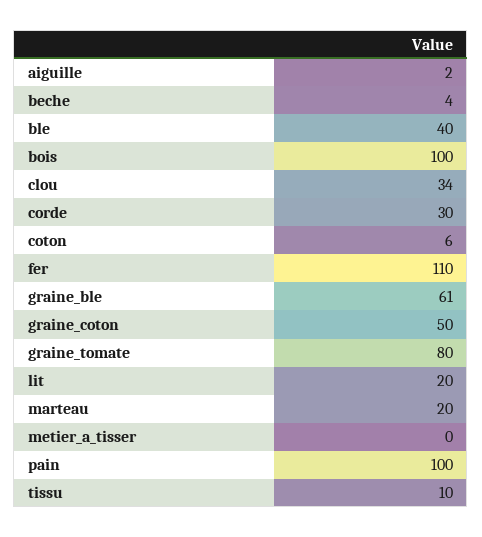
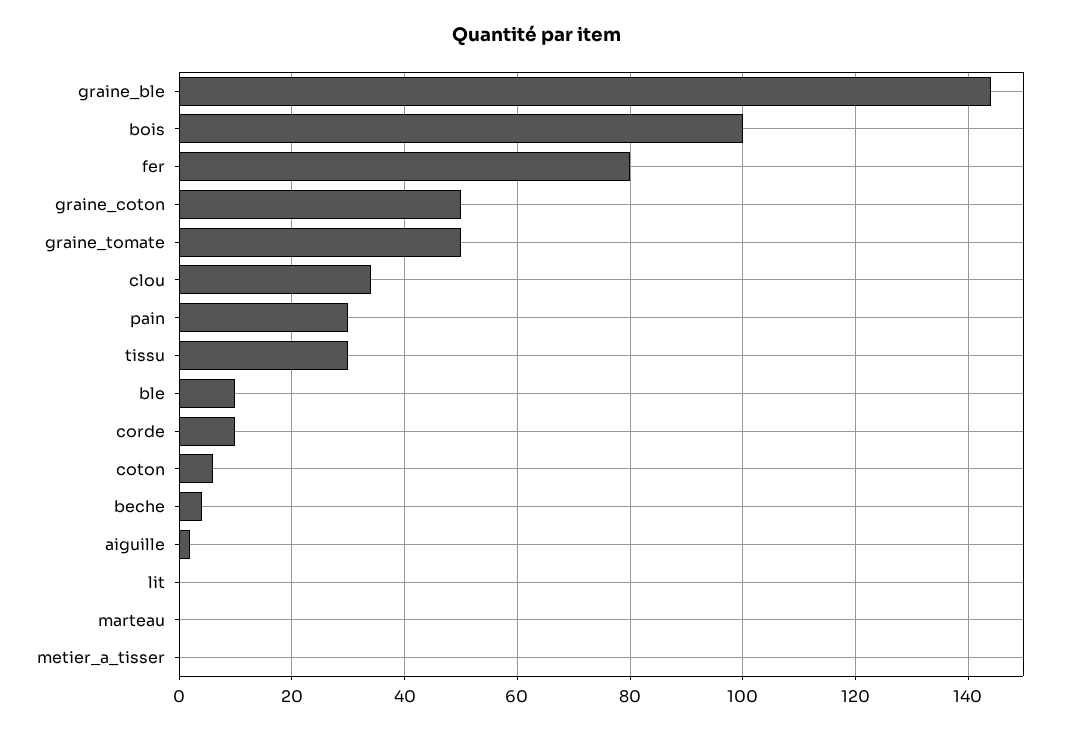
ble: 40 -> 10
corde: 30 -> 10
fer: 110 -> 80
graine_ble: 61 -> 145
graine_tomate: 80 -> 50
lit: 20 -> 0
marteau: 20 -> 0
pain: 100 -> 30
tissu: 10 -> 30

